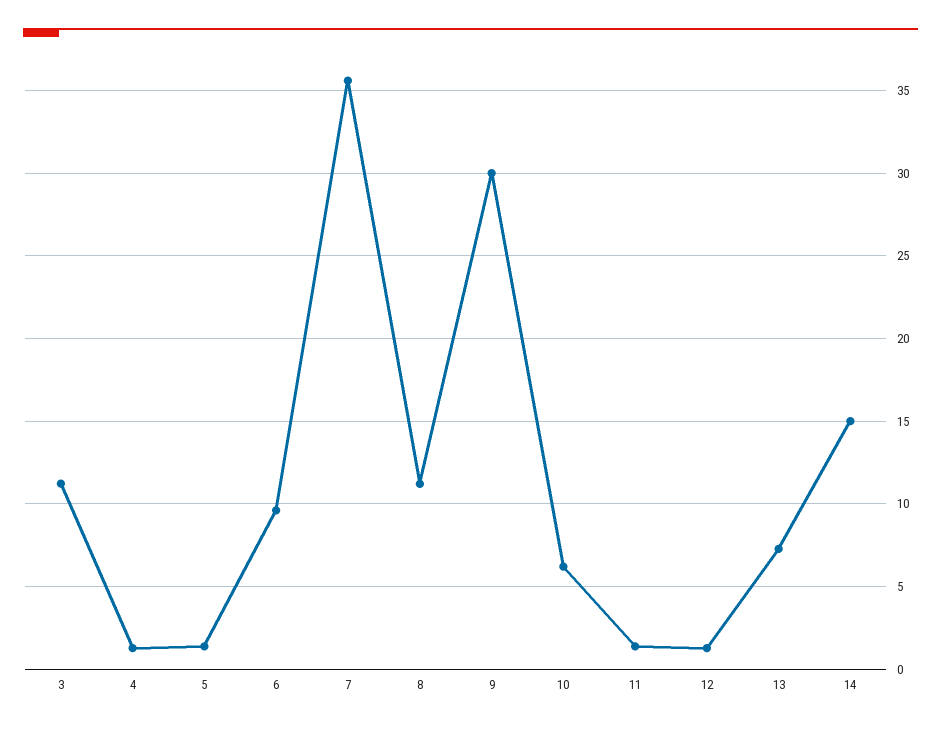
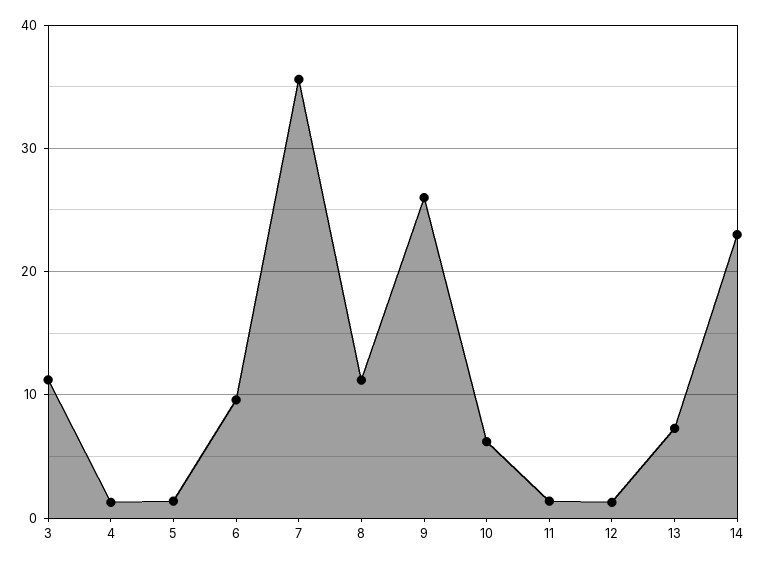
9: 30 -> 26
14: 15 -> 23

